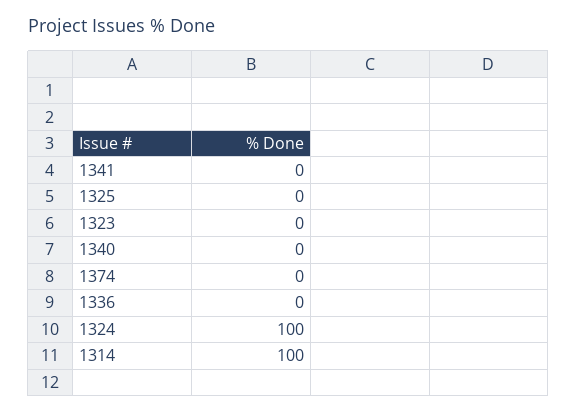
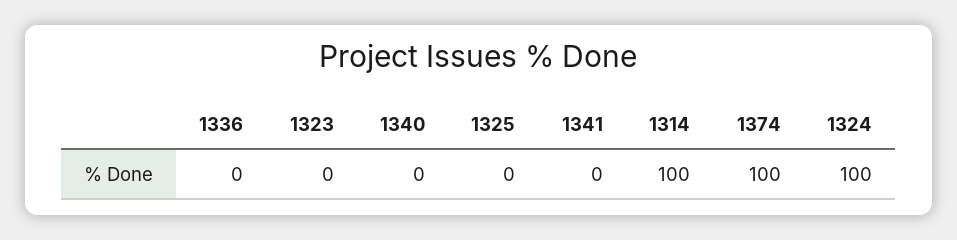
1374: 0 -> 100

